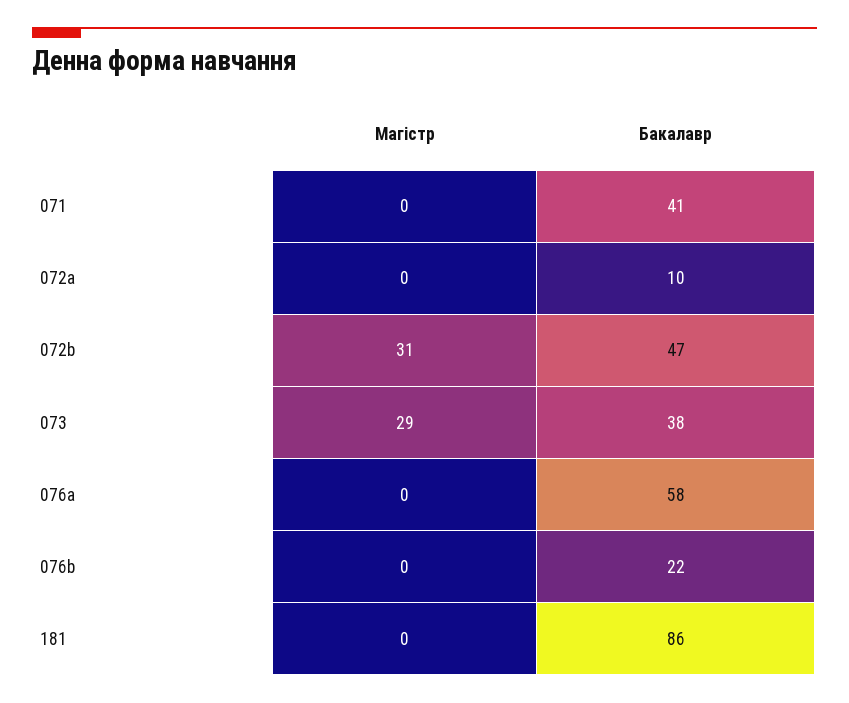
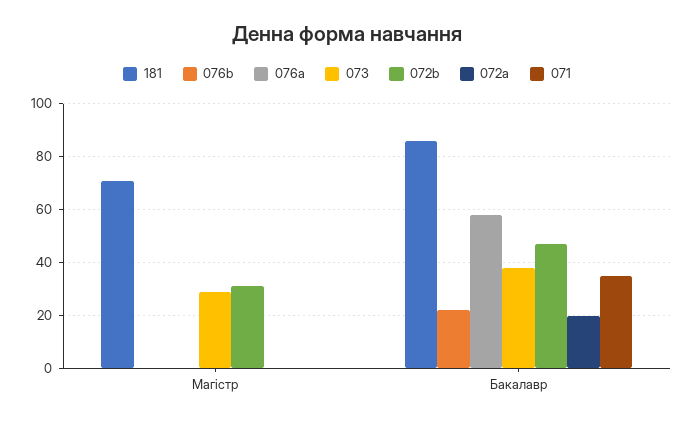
071, Бакалавр: 41 -> 35
072a, Бакалавр: 10 -> 20
181, Магістр: 0 -> 70

